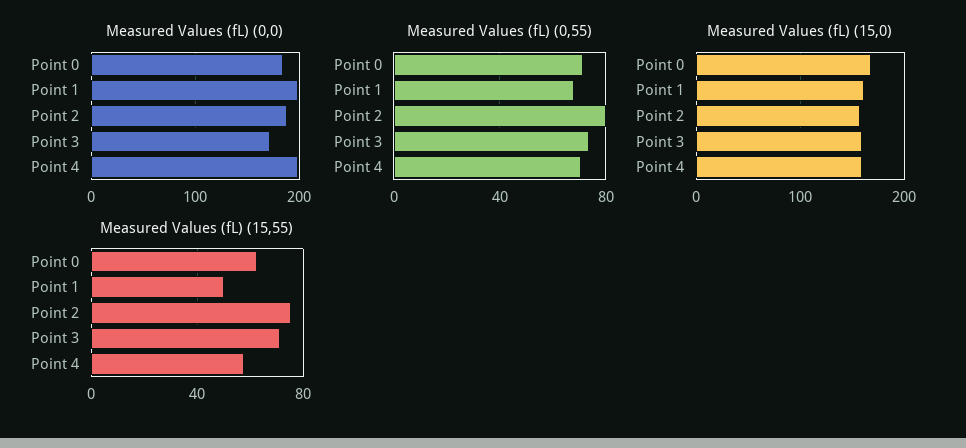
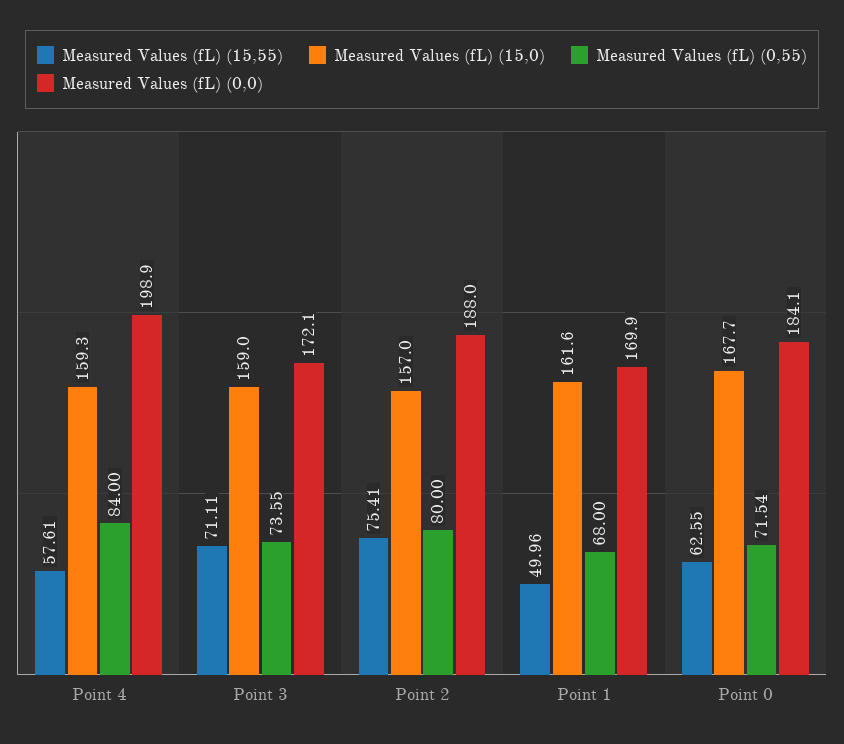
Measured Values (fL) (0,0), Point 1: 200 -> 169.9
Measured Values (fL) (0,55), Point 4: 70 -> 84

